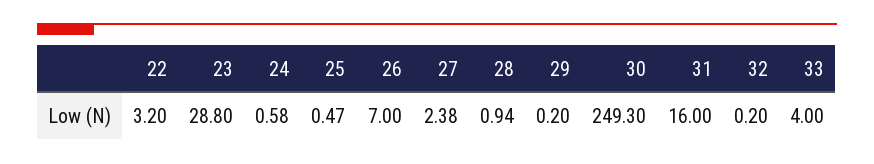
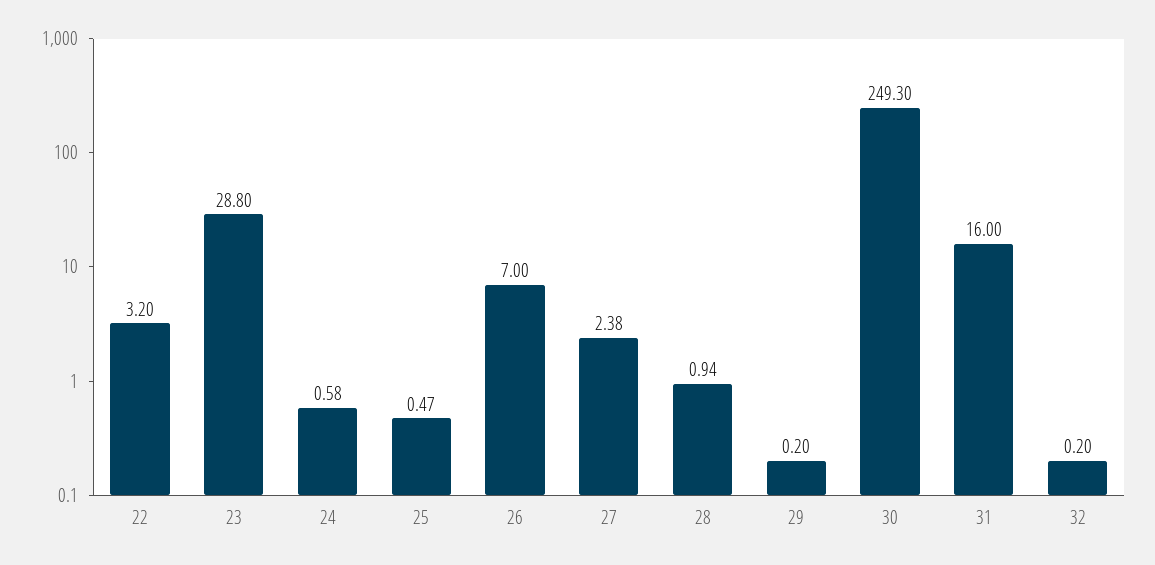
33: 4 -> none

